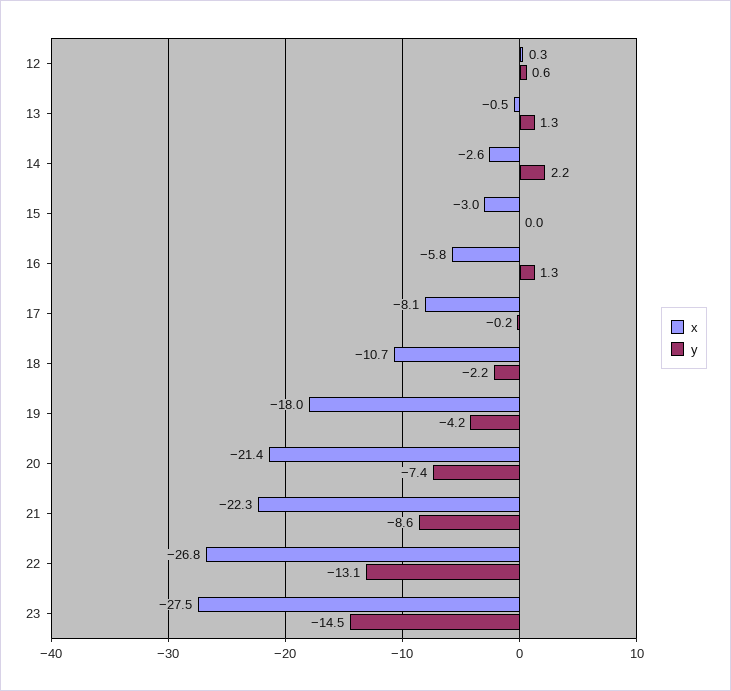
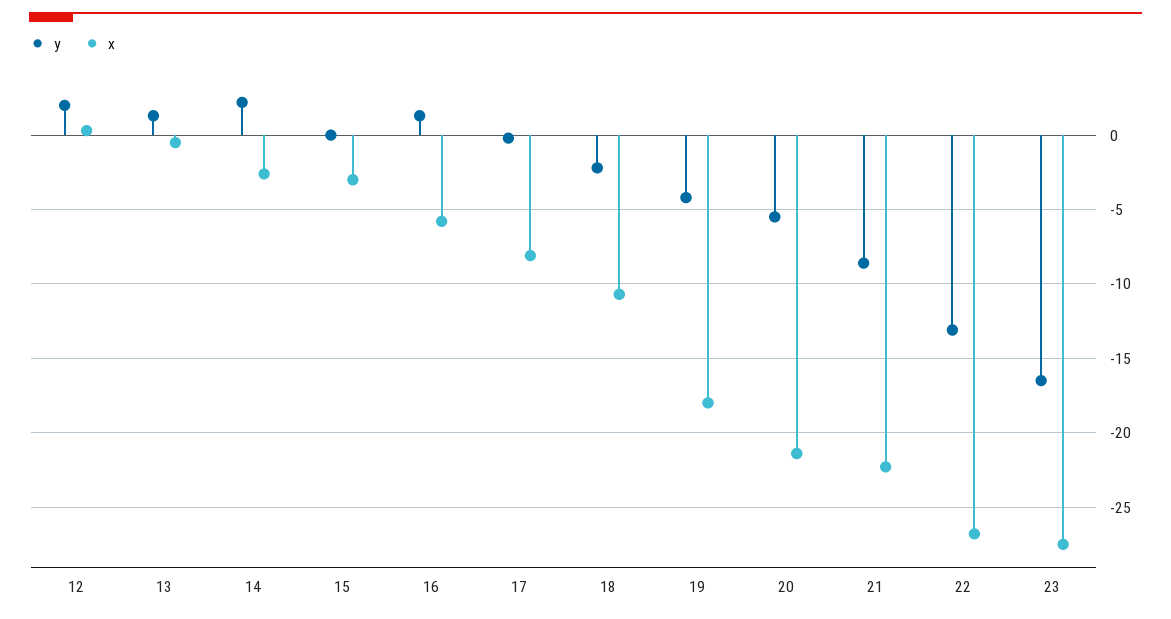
y, 12: 0.6 -> 2
y, 20: -7.4 -> -5.5
y, 23: -14.5 -> -16.5

